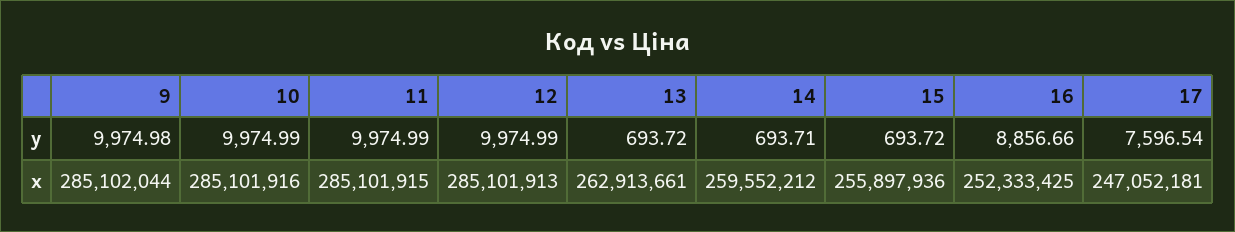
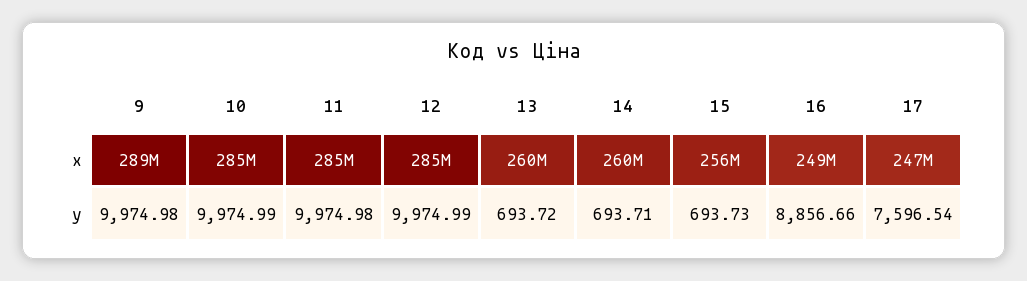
11, y: 9974.99 -> 9974.98
15, y: 693.72 -> 693.73
9, x: 285102044 -> 289000000
13, x: 262913661 -> 260000000
16, x: 252333425 -> 249000000

